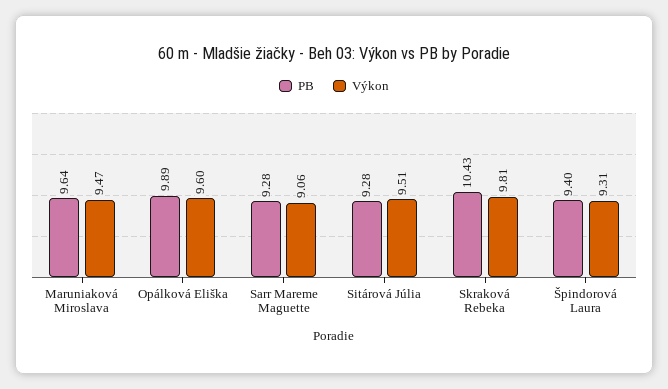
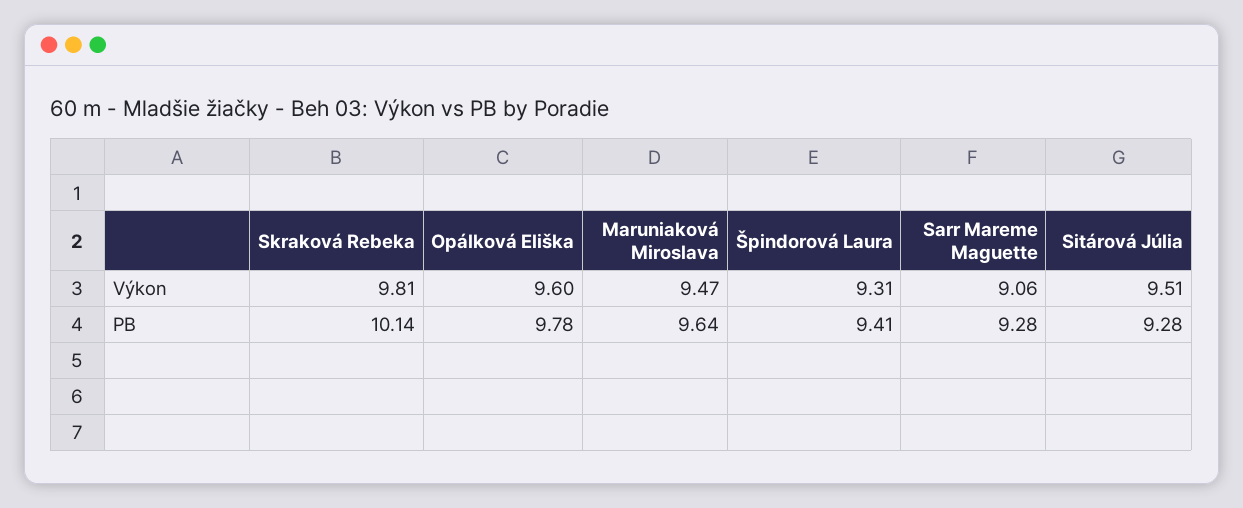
PB, Opálková Eliška: 9.89 -> 9.78
PB, Skraková Rebeka: 10.43 -> 10.14
PB, Špindorová Laura: 9.4 -> 9.41

